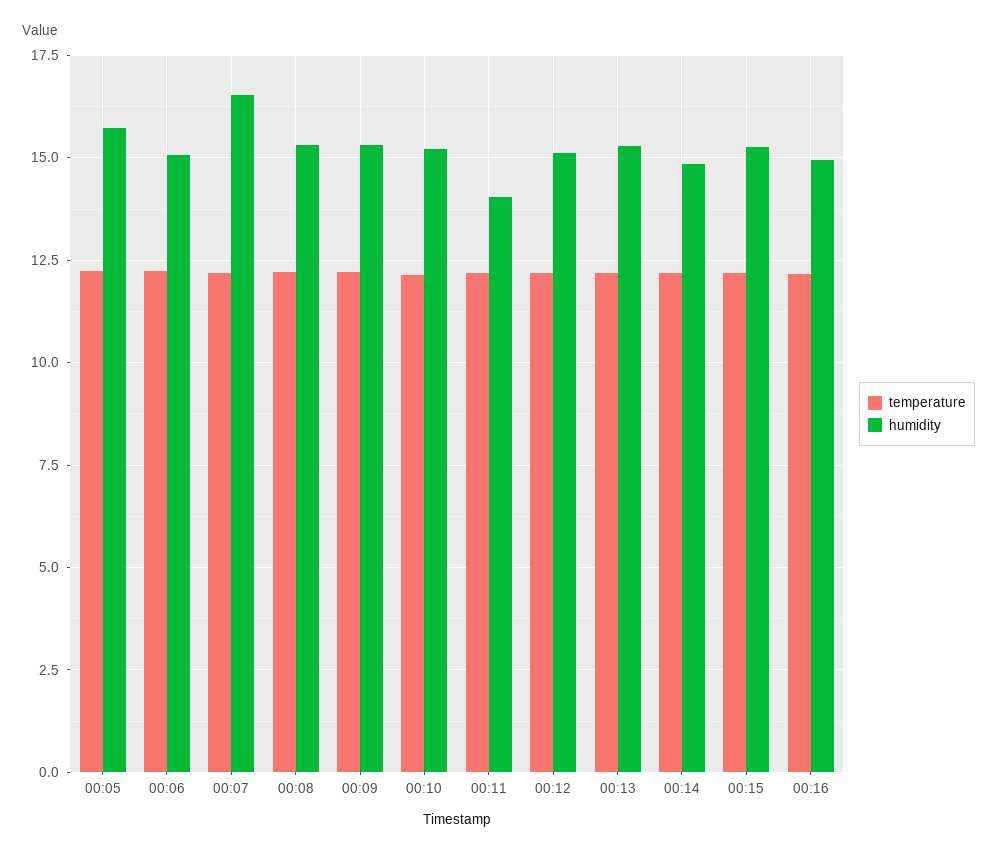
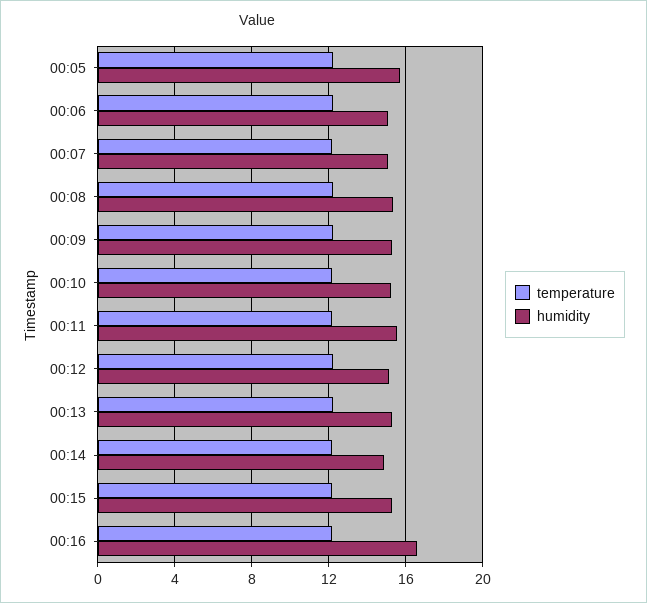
humidity, 00:07: 16.5 -> 15
humidity, 00:11: 14 -> 15.5
humidity, 00:16: 15 -> 16.5

